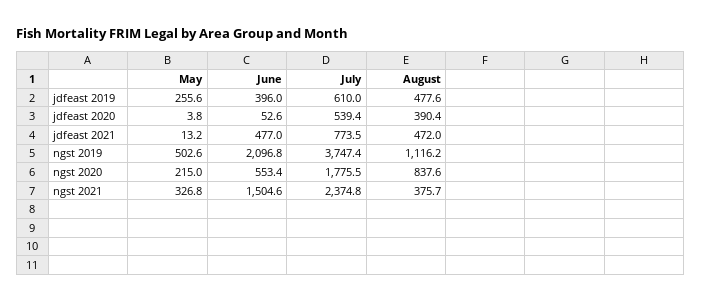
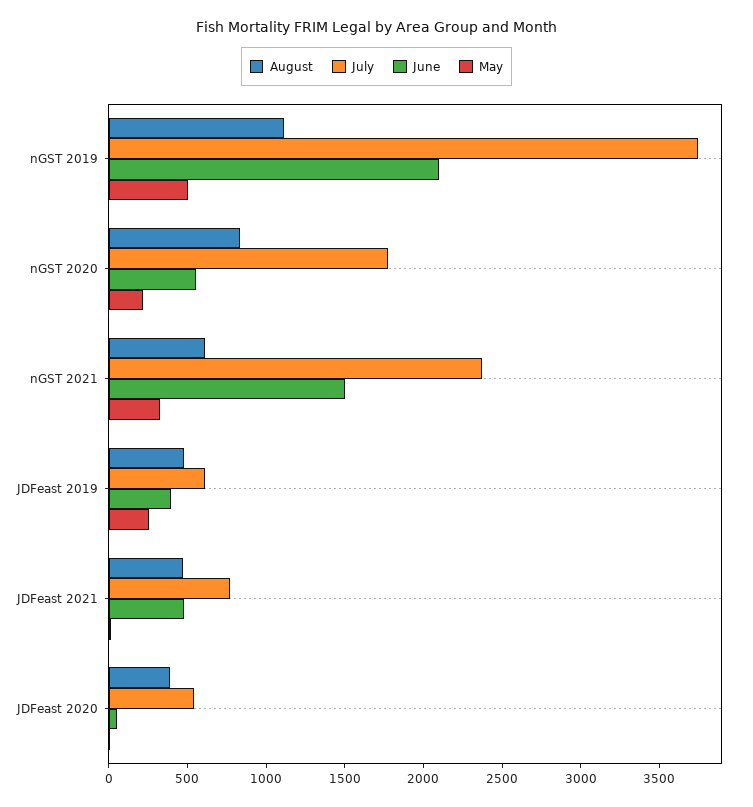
August, ngst 2021: 375.7 -> 600

